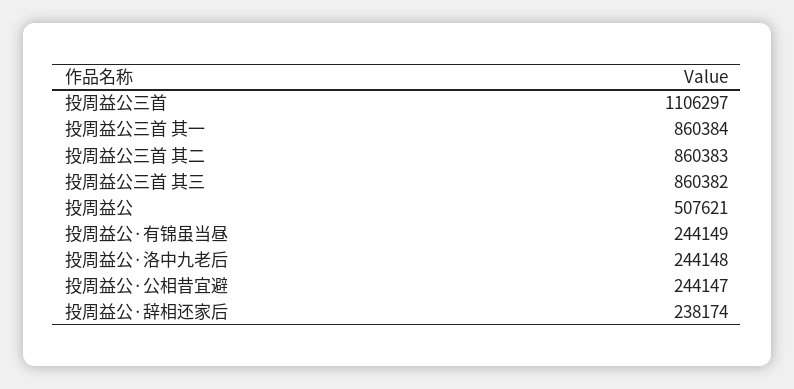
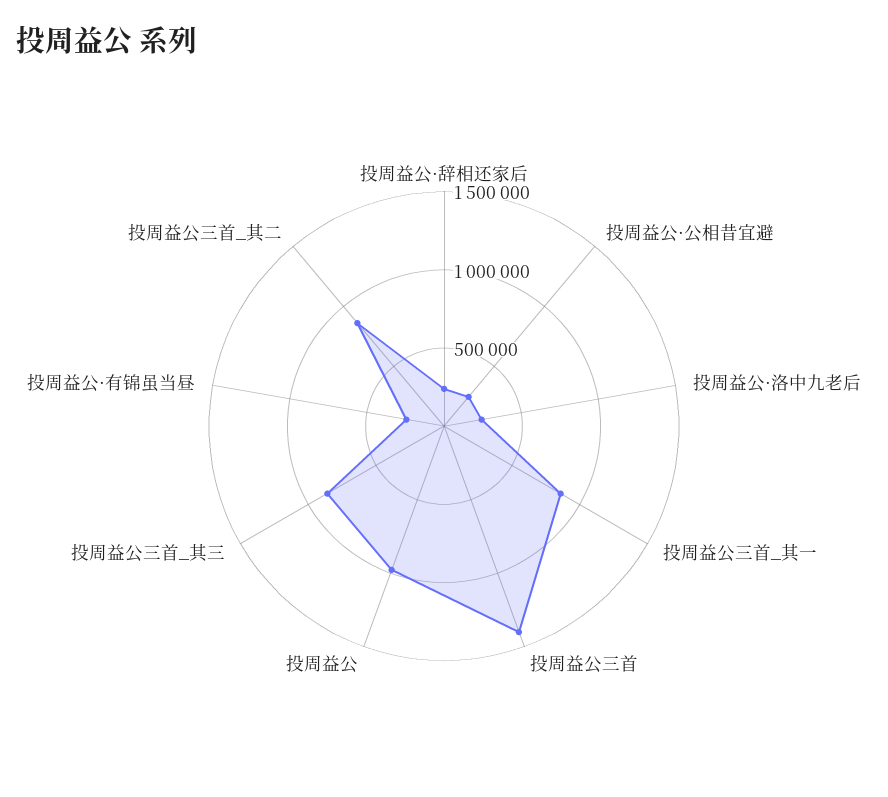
投周益公三首: 1106297 -> 1400000
投周益公: 507621 -> 1000000

